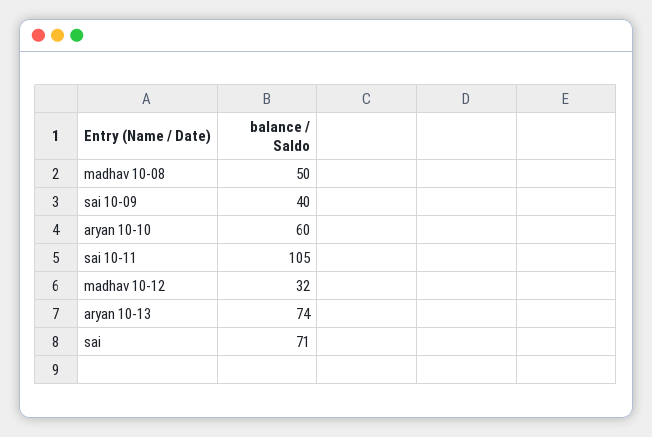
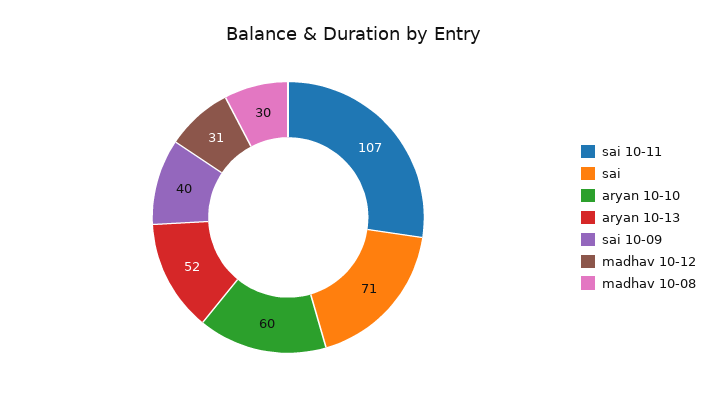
madhav 10-08: 50 -> 30
sai 10-11: 105 -> 107
madhav 10-12: 32 -> 31
aryan 10-13: 74 -> 52

